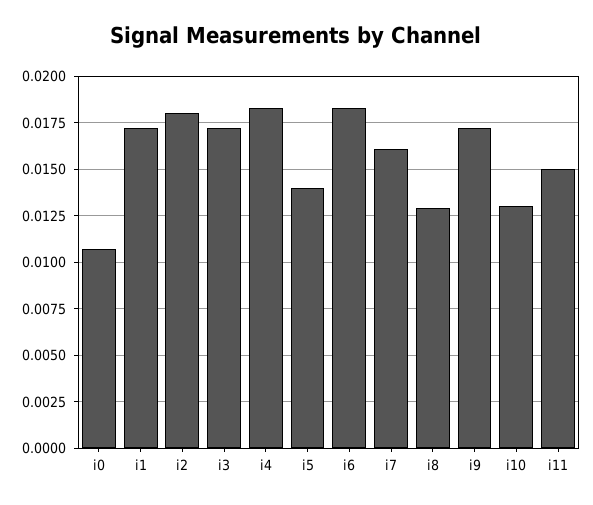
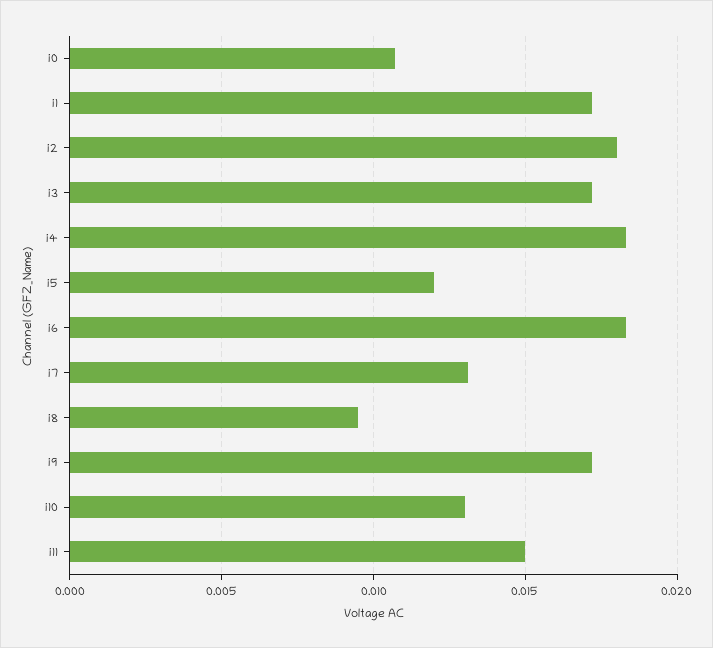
i5: 0.014 -> 0.012
i7: 0.016 -> 0.013
i8: 0.013 -> 0.0095

